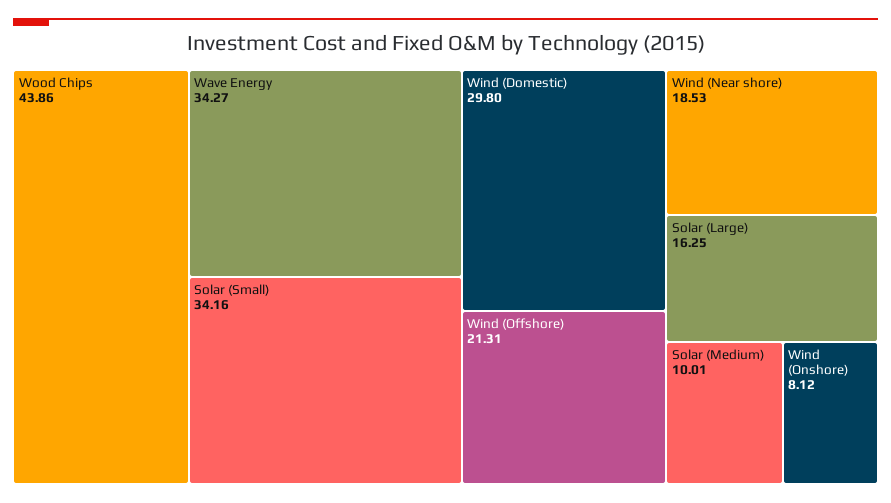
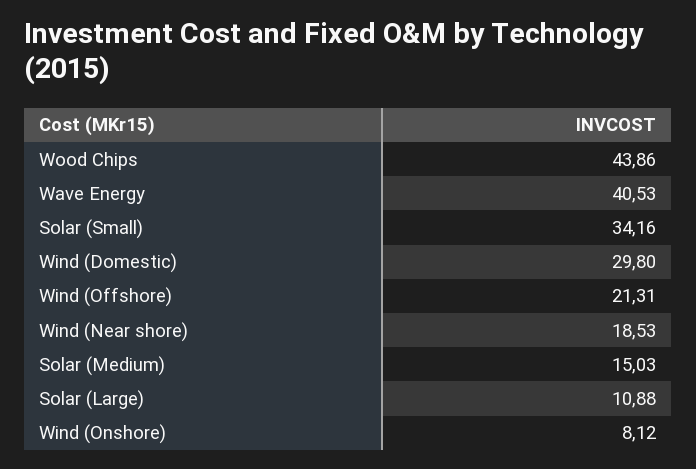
Wave Energy: 34.27 -> 40.53
Solar (Large): 16.25 -> 10.88
Solar (Medium): 10.01 -> 15.03

